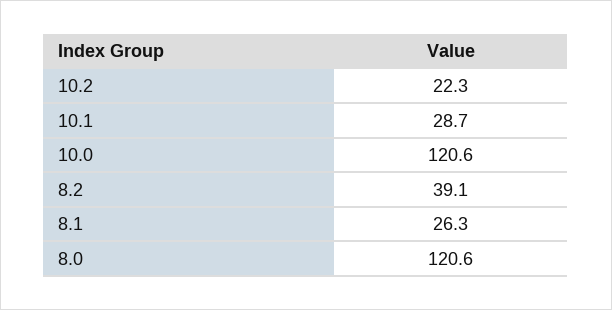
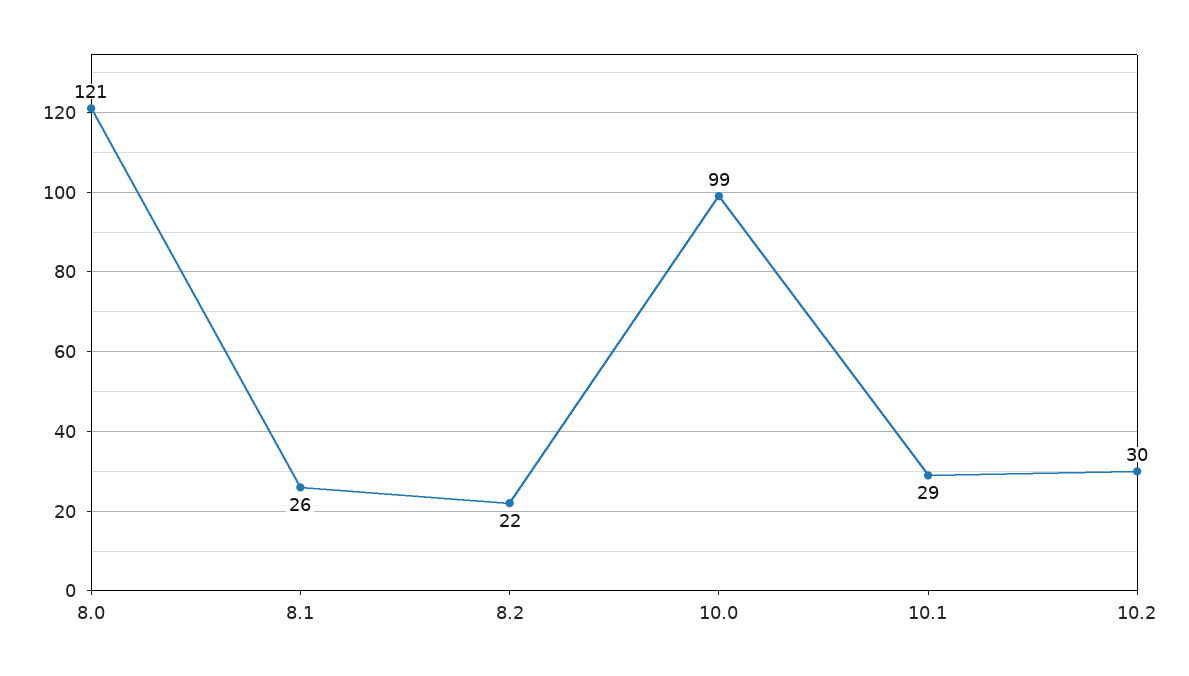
10.2: 22.3 -> 30
10.0: 120.6 -> 99
8.2: 39.1 -> 22

